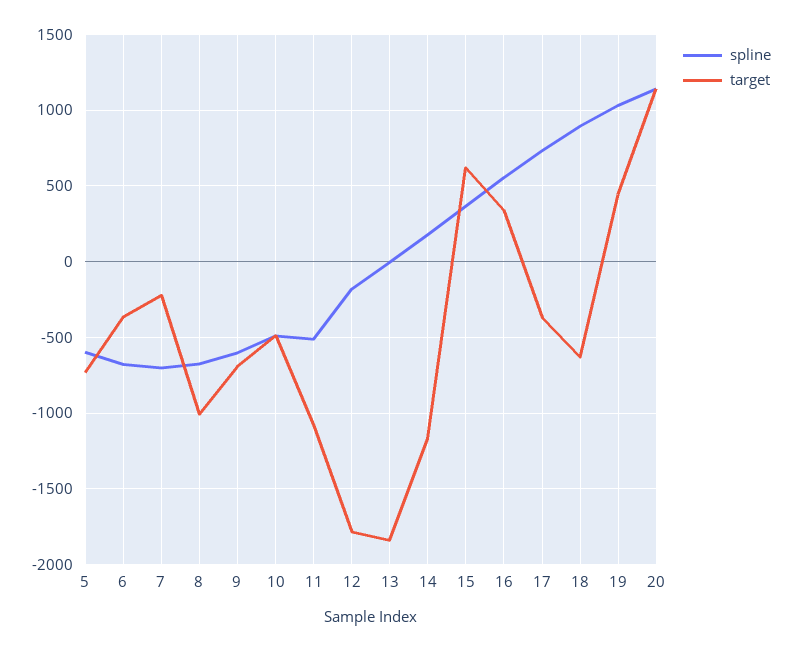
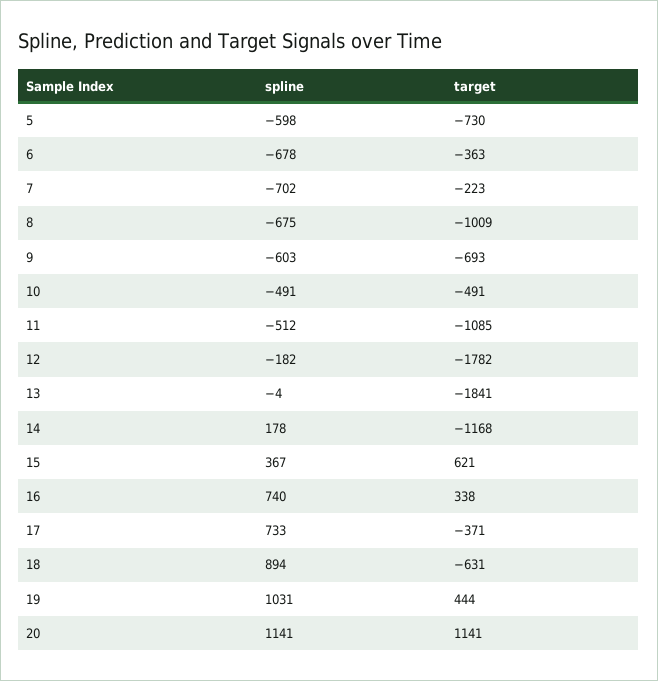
spline, 16: 550 -> 740

